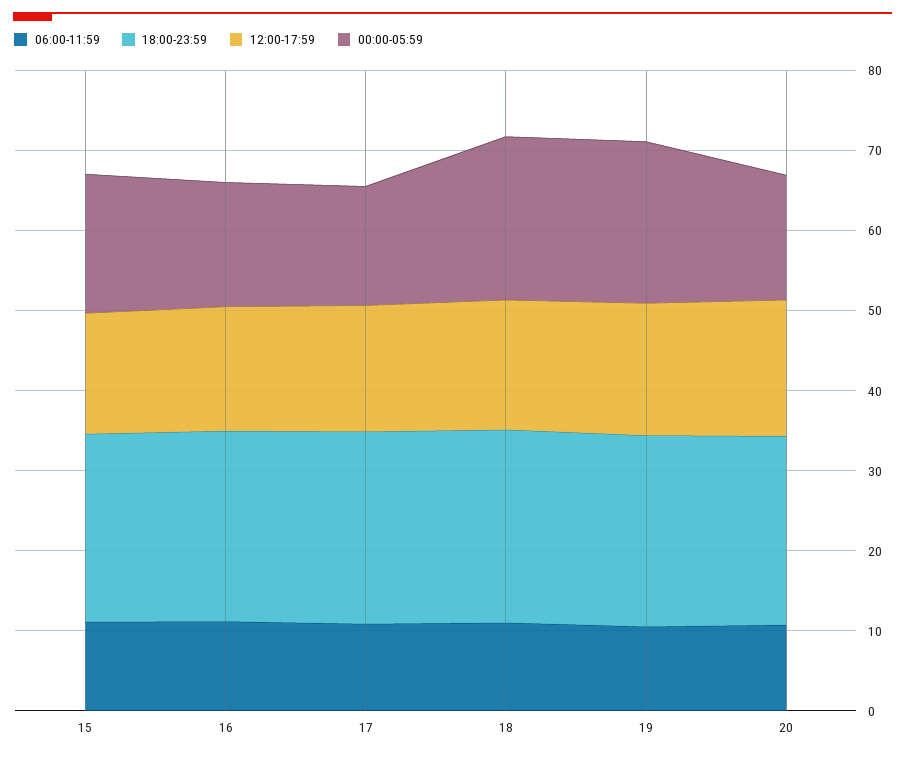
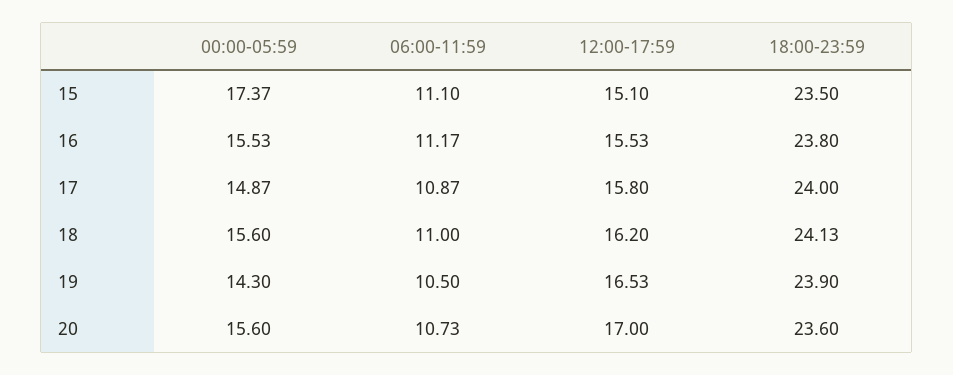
00:00-05:59, 18: 20 -> 15.6
00:00-05:59, 19: 20 -> 14.3

